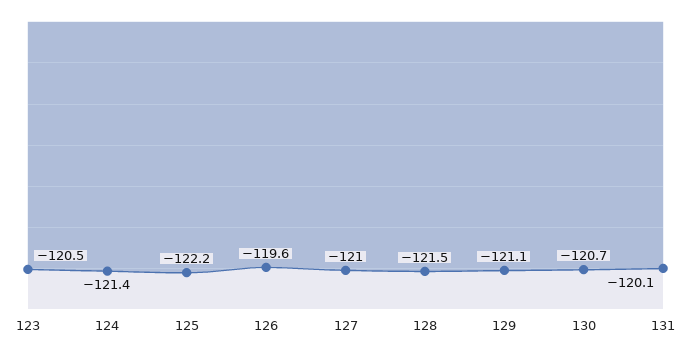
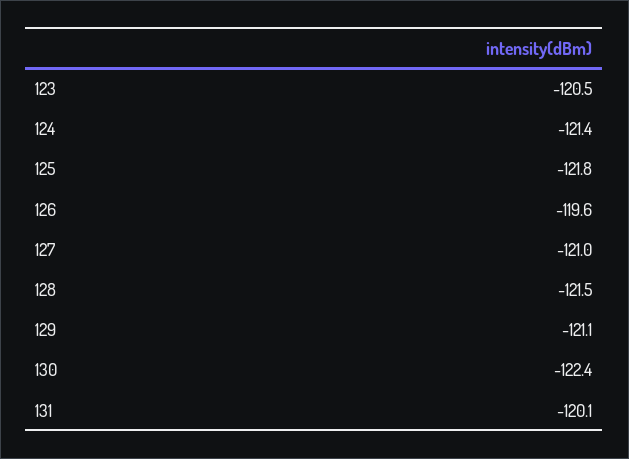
125: -122.2 -> -121.8
130: -120.7 -> -122.4

